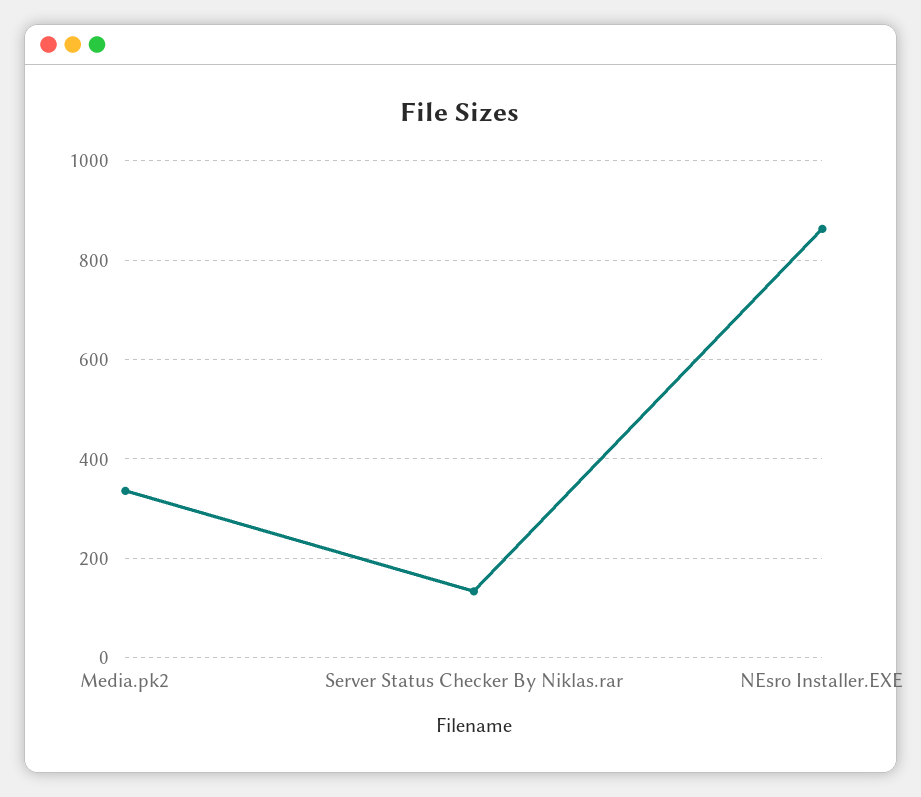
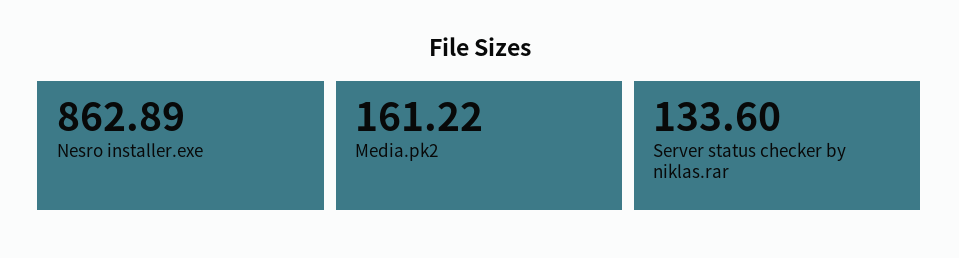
Media.pk2: 340 -> 161.22

